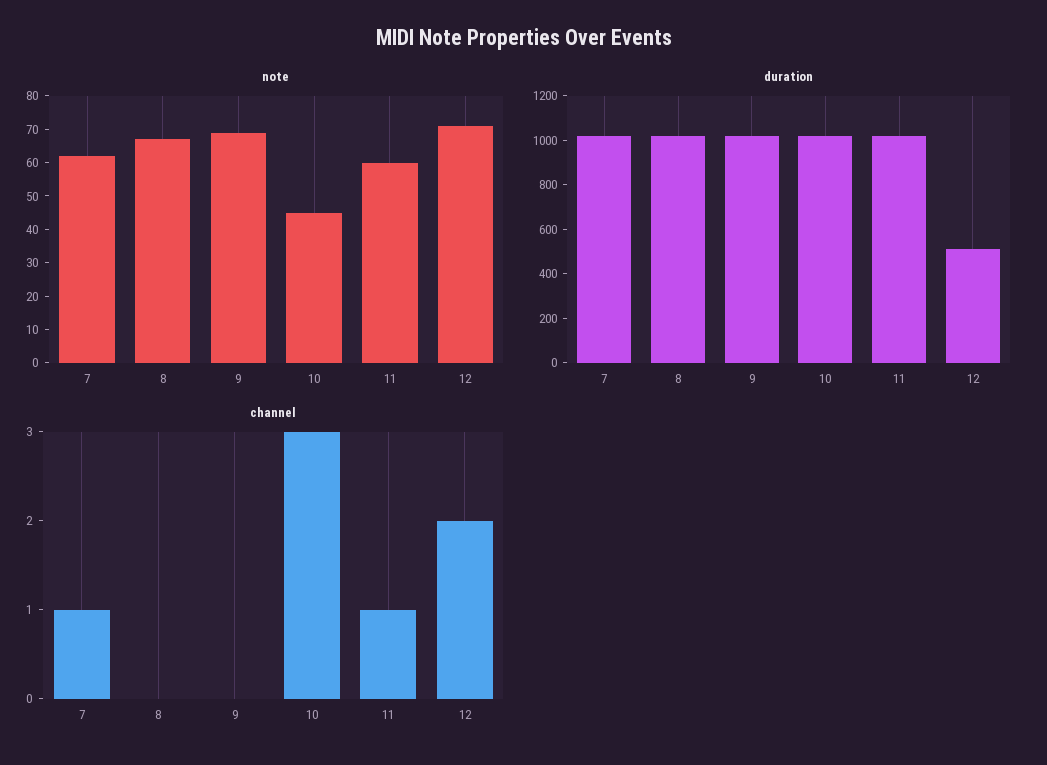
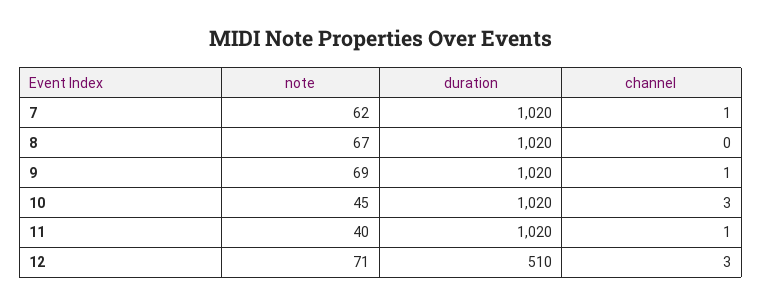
note, 11: 60 -> 40
channel, 9: 0 -> 1
channel, 12: 2 -> 3

